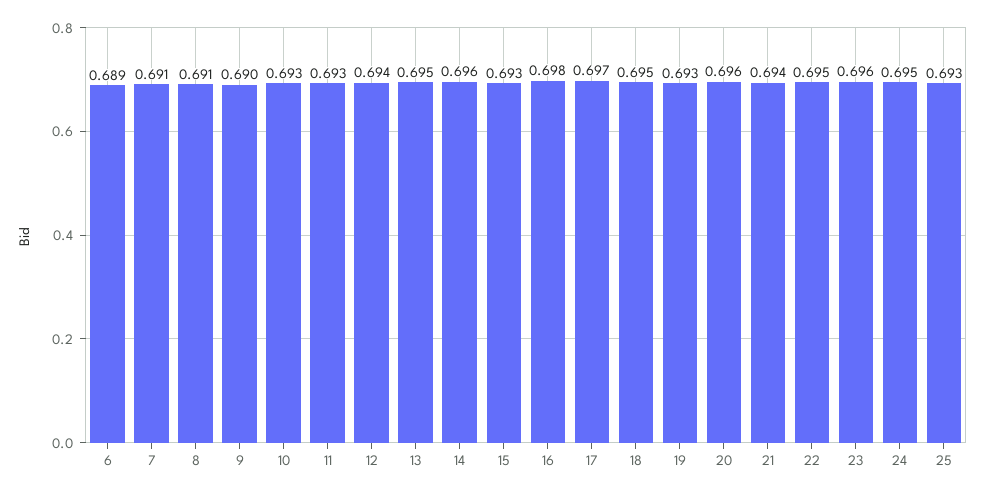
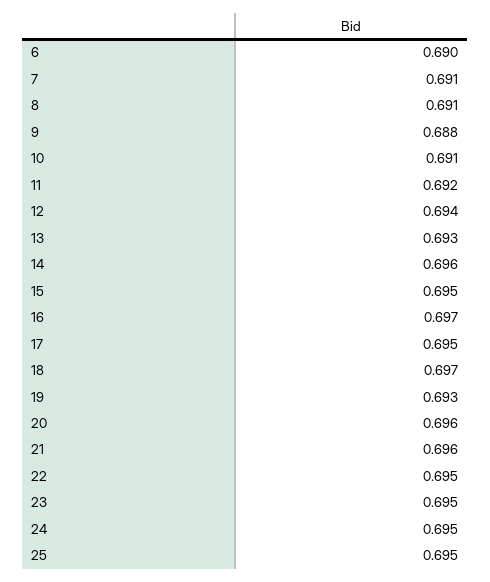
6: 0.689 -> 0.69
9: 0.69 -> 0.688
10: 0.693 -> 0.691
11: 0.693 -> 0.692
13: 0.695 -> 0.693
15: 0.693 -> 0.695
16: 0.698 -> 0.697
17: 0.697 -> 0.695
18: 0.695 -> 0.697
21: 0.694 -> 0.696
23: 0.696 -> 0.695
25: 0.693 -> 0.695

